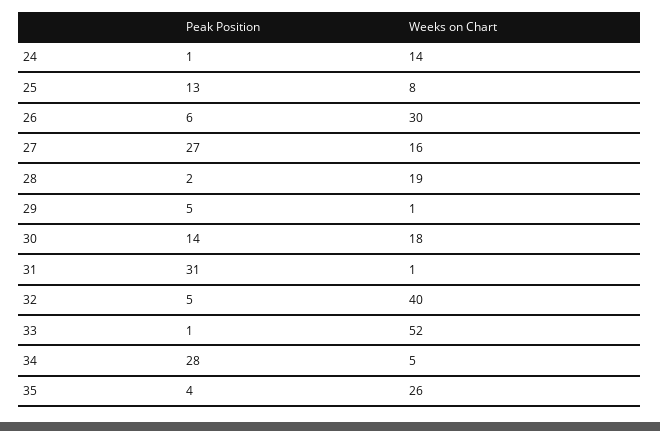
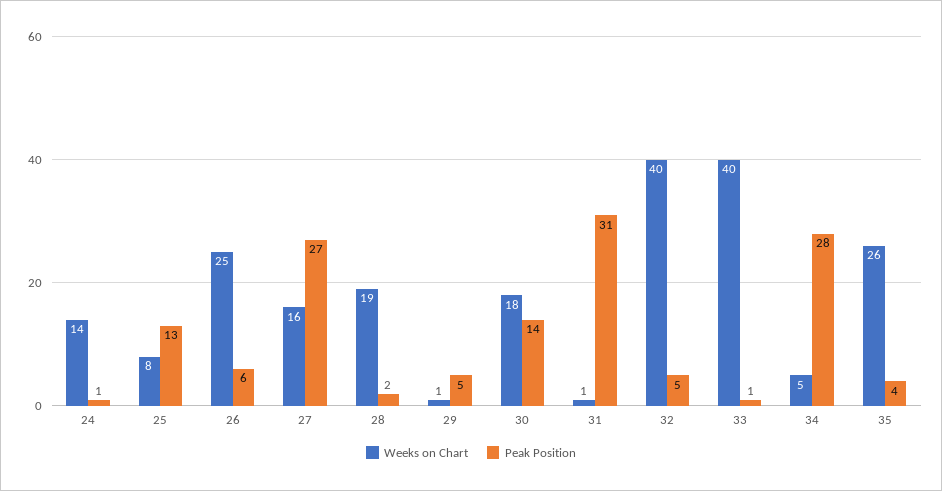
Weeks on Chart, 26: 30 -> 25
Weeks on Chart, 33: 52 -> 40

